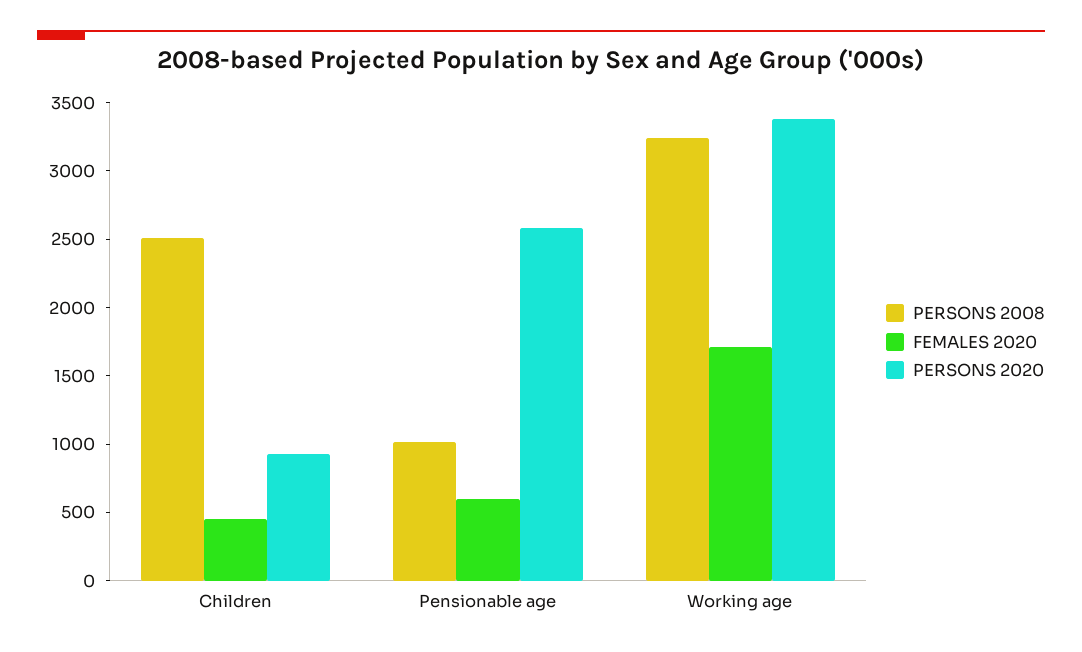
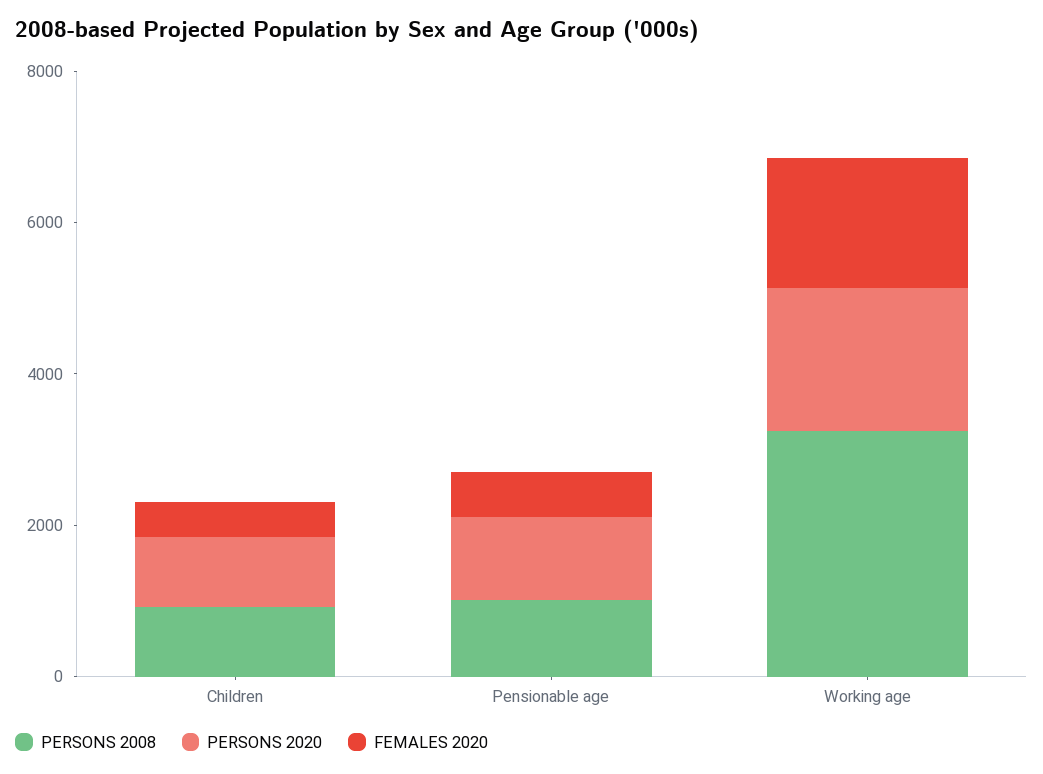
PERSONS 2008, Children: 2500 -> 1000
PERSONS 2020, Pensionable age: 2600 -> 1000
PERSONS 2020, Working age: 3400 -> 2000

